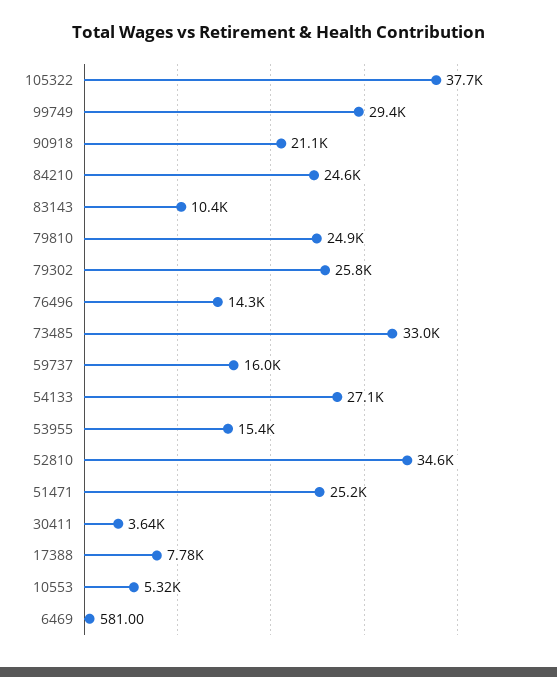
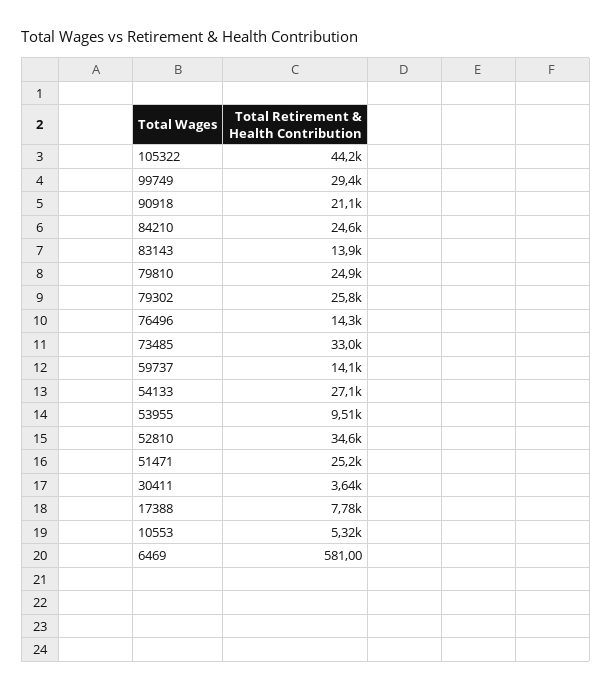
105322: 37700 -> 44200
83143: 10400 -> 13900
59737: 16000 -> 14100
53955: 15400 -> 9510

